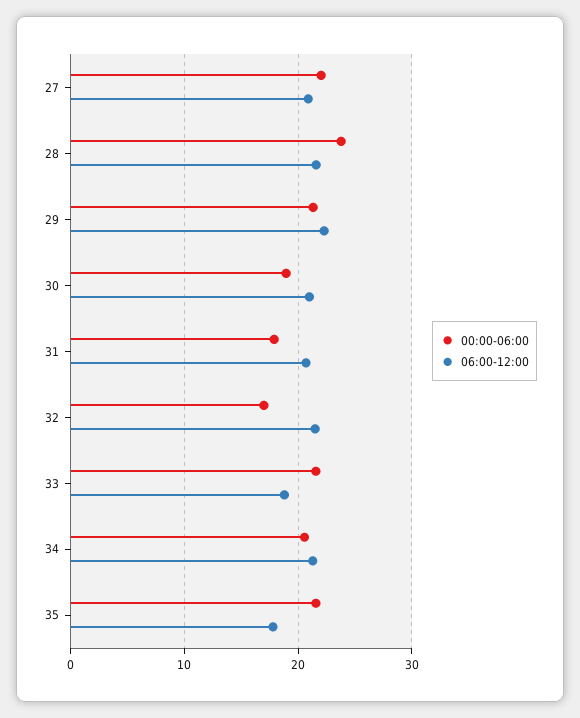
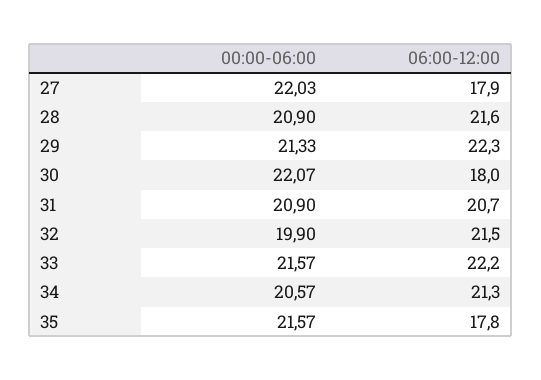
06:00-12:00, 27: 21 -> 17.9
00:00-06:00, 28: 24 -> 20.9
00:00-06:00, 30: 19 -> 22.07
06:00-12:00, 30: 21 -> 18
00:00-06:00, 31: 18 -> 20.9
00:00-06:00, 32: 17 -> 19.9
06:00-12:00, 33: 19 -> 22.2

